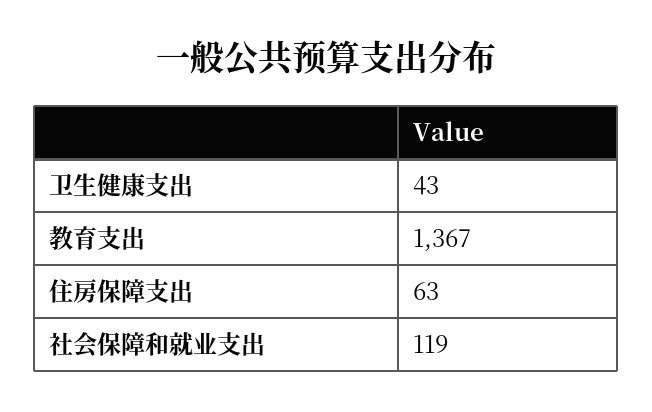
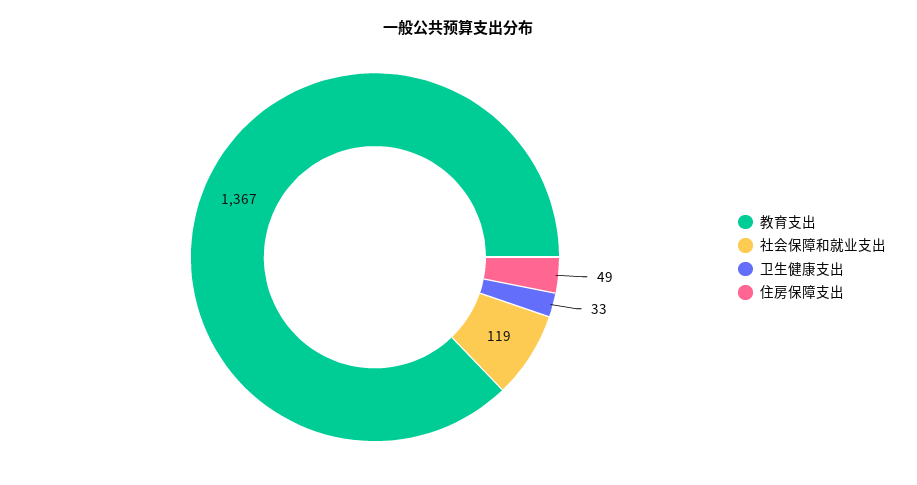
卫生健康支出: 43 -> 33
住房保障支出: 63 -> 49

